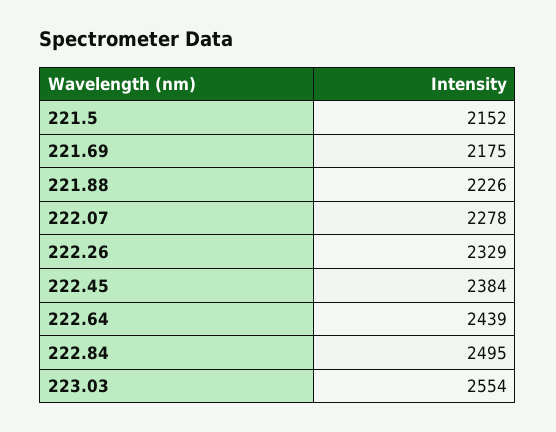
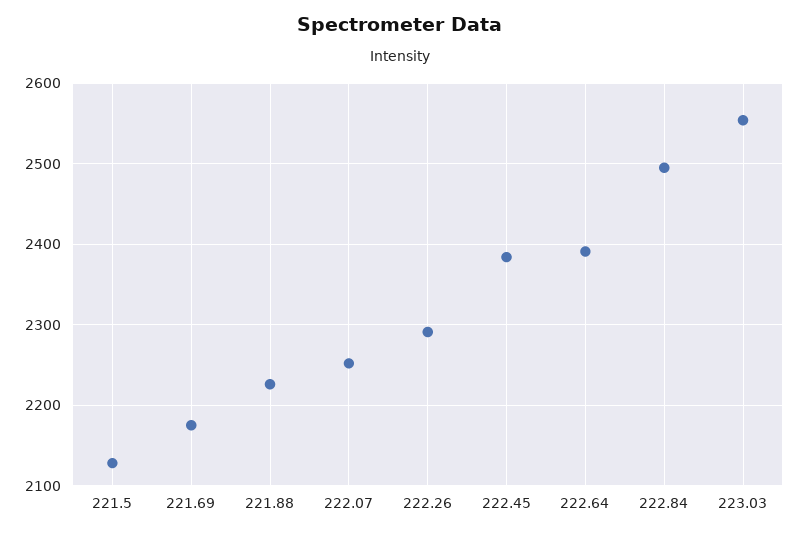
221.5: 2152 -> 2130
222.07: 2278 -> 2250
222.26: 2329 -> 2290
222.64: 2439 -> 2390

